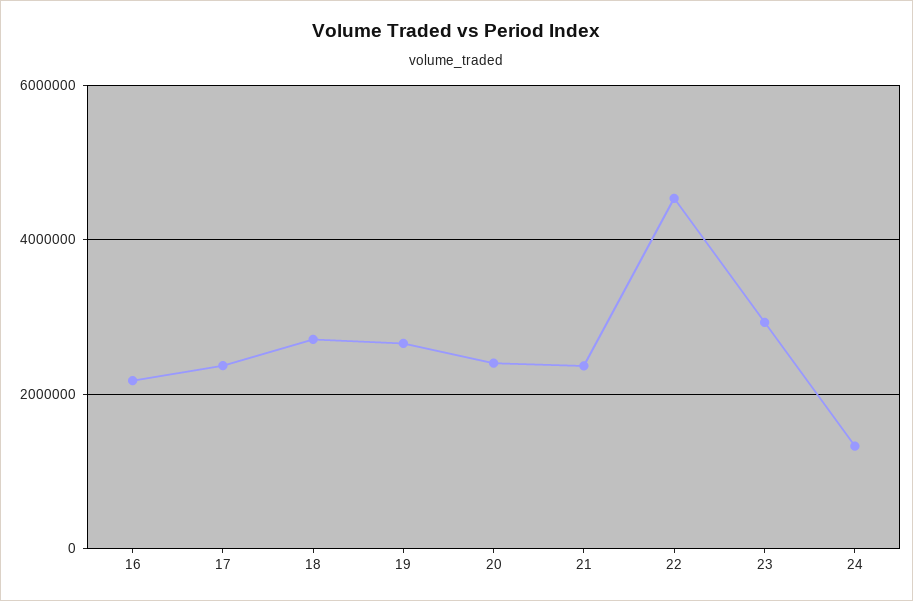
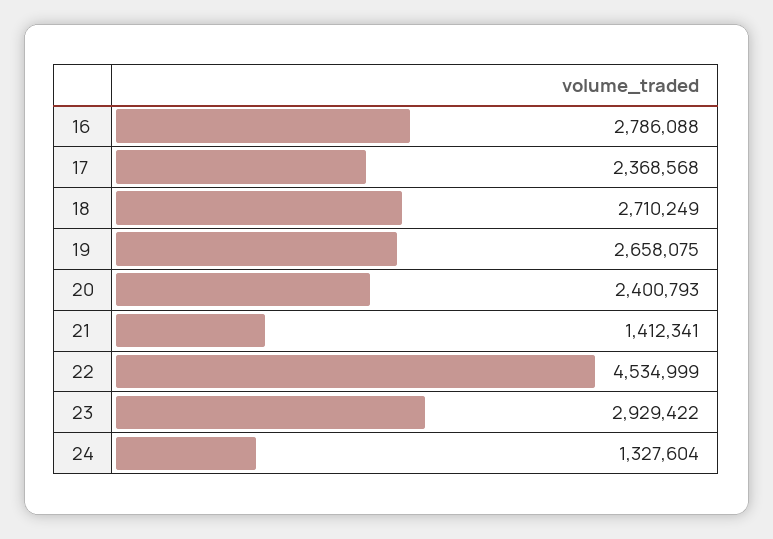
16: 2200000 -> 2786088
21: 2400000 -> 1412341

